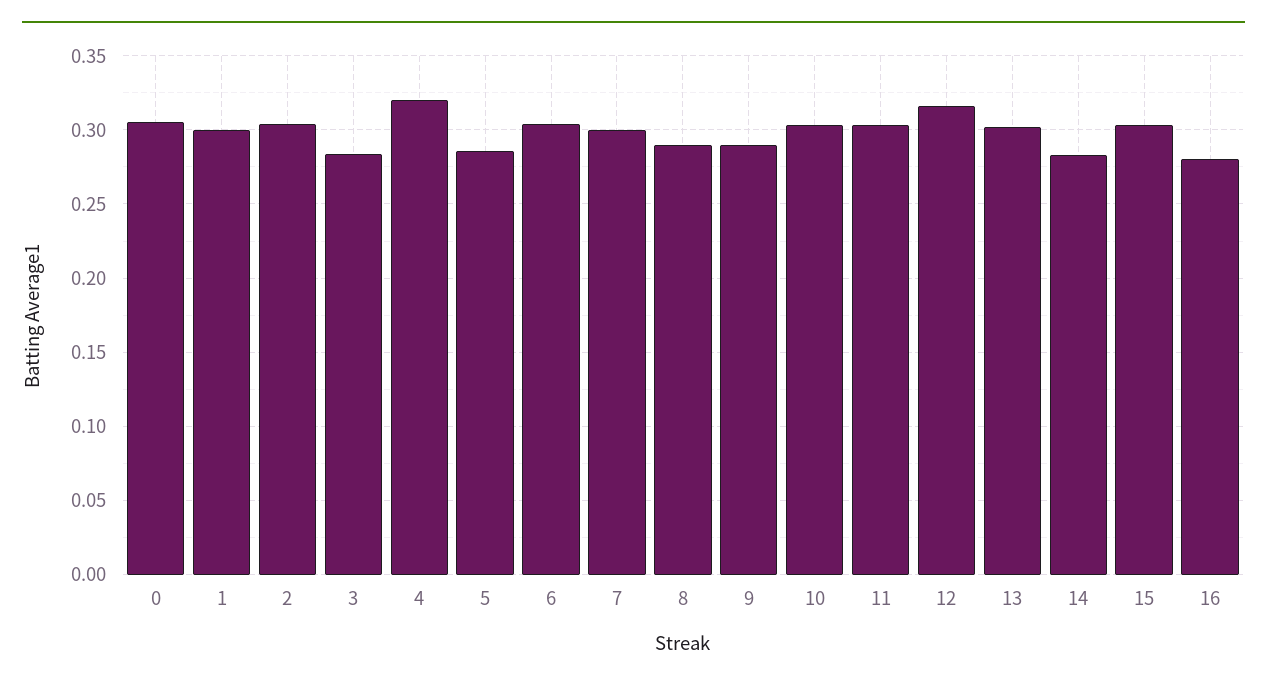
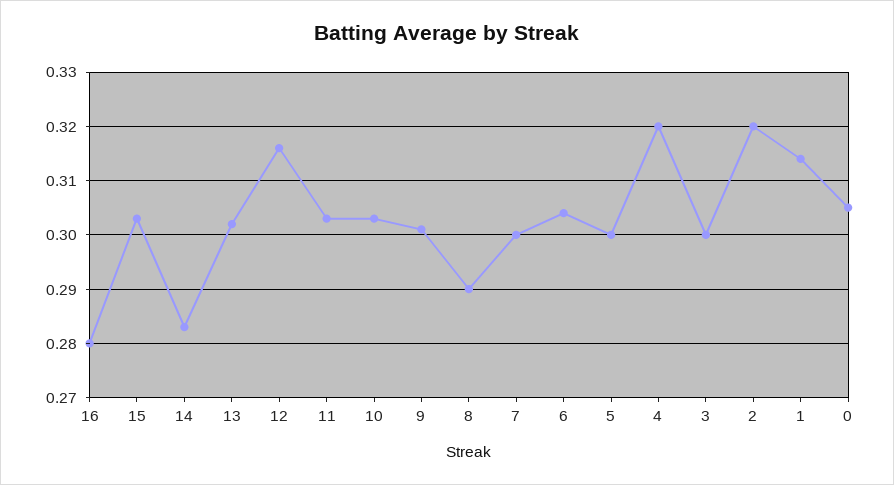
1: 0.3 -> 0.315
2: 0.305 -> 0.32
3: 0.285 -> 0.3
5: 0.285 -> 0.3
9: 0.29 -> 0.3

